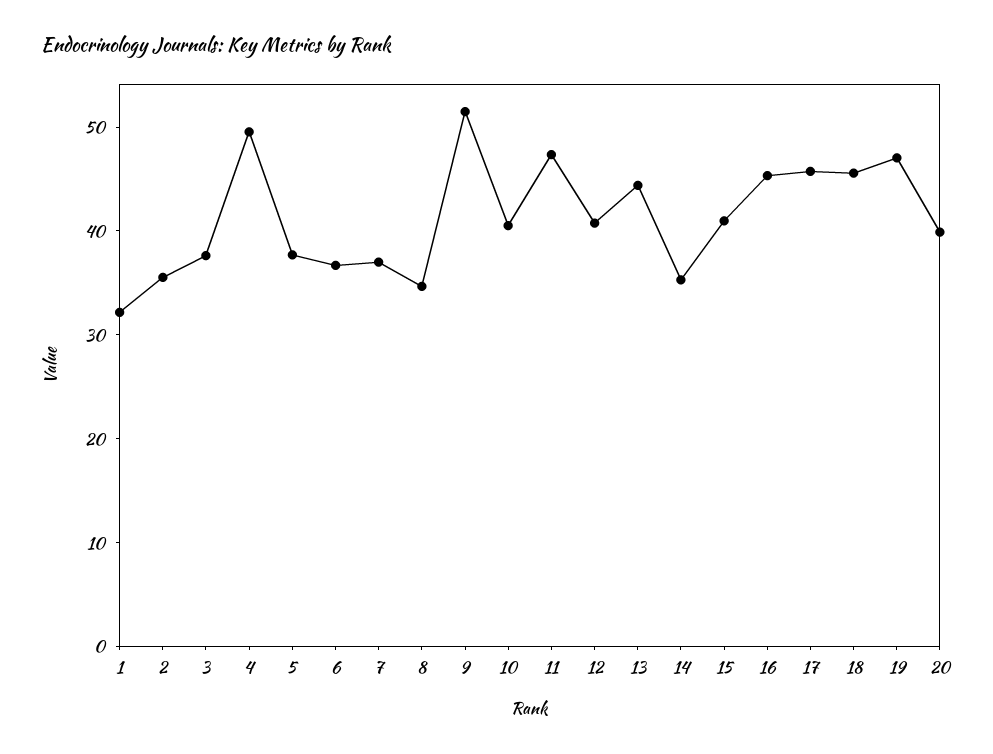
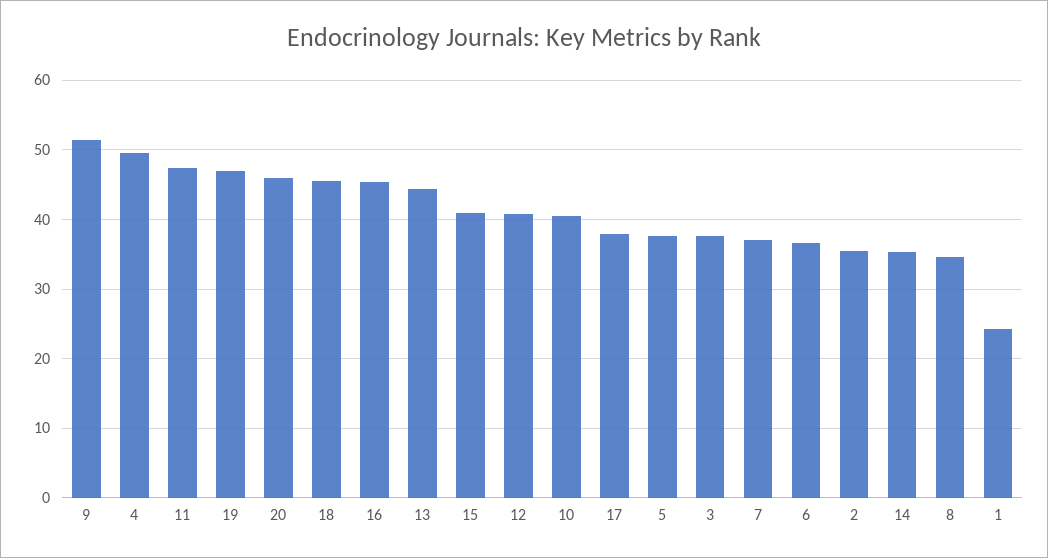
1: 32 -> 24
17: 46 -> 38
20: 40 -> 46

